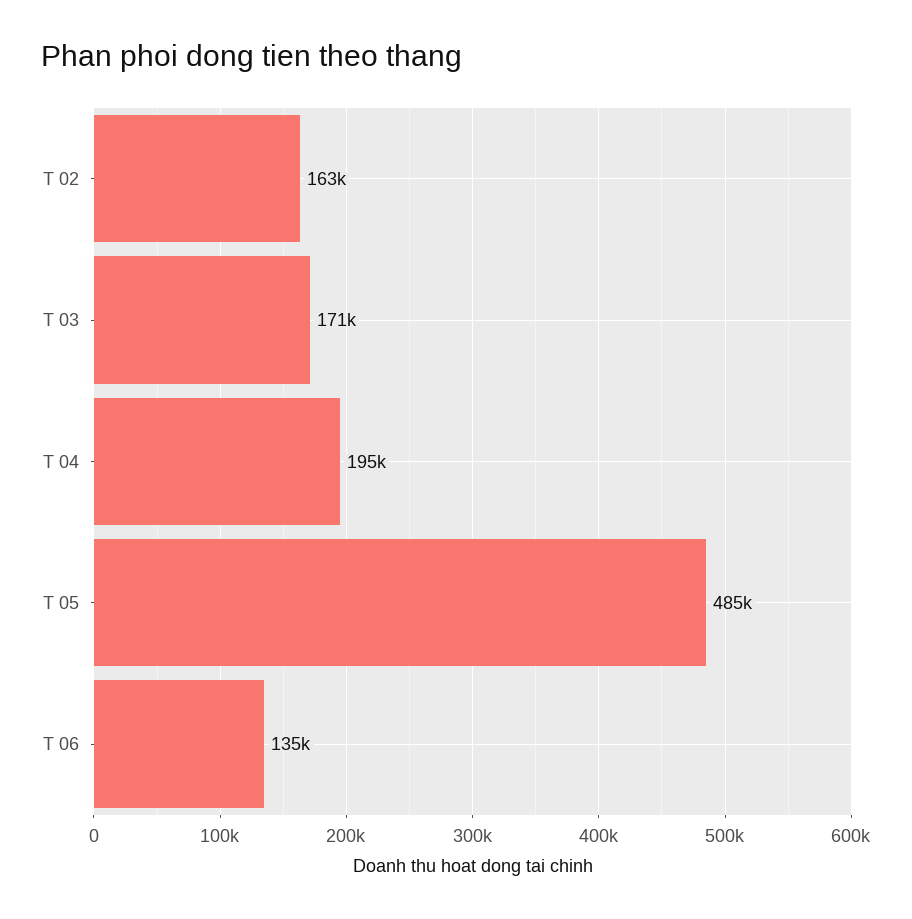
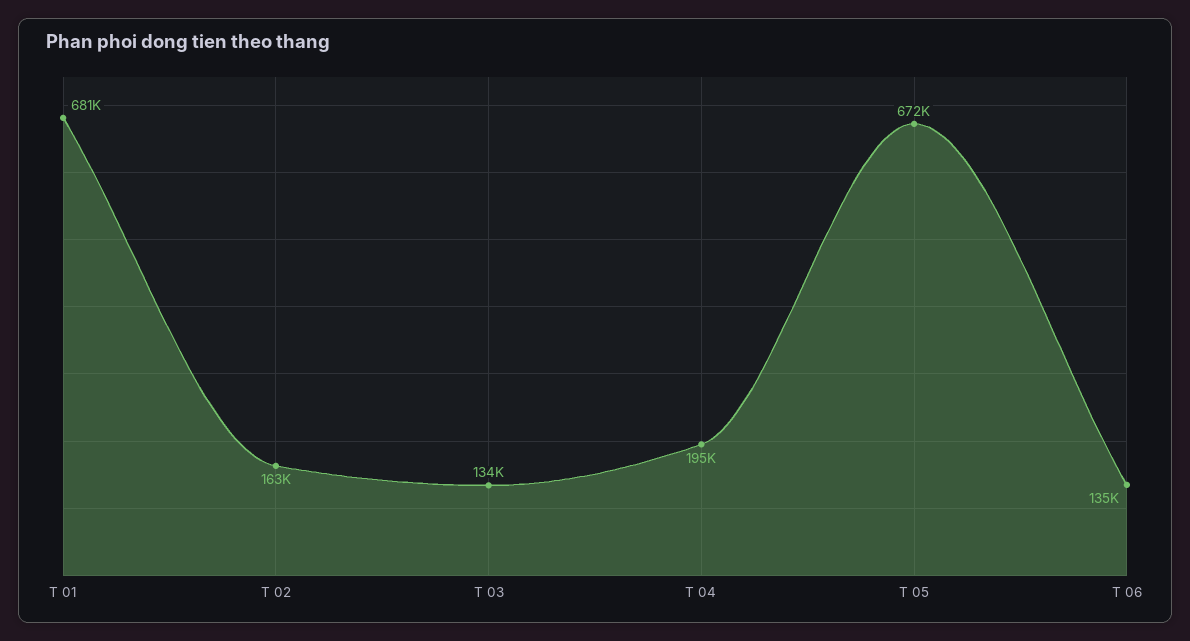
T 03: 171000 -> 134000
T 05: 485000 -> 672000
T 01: none -> 681000

